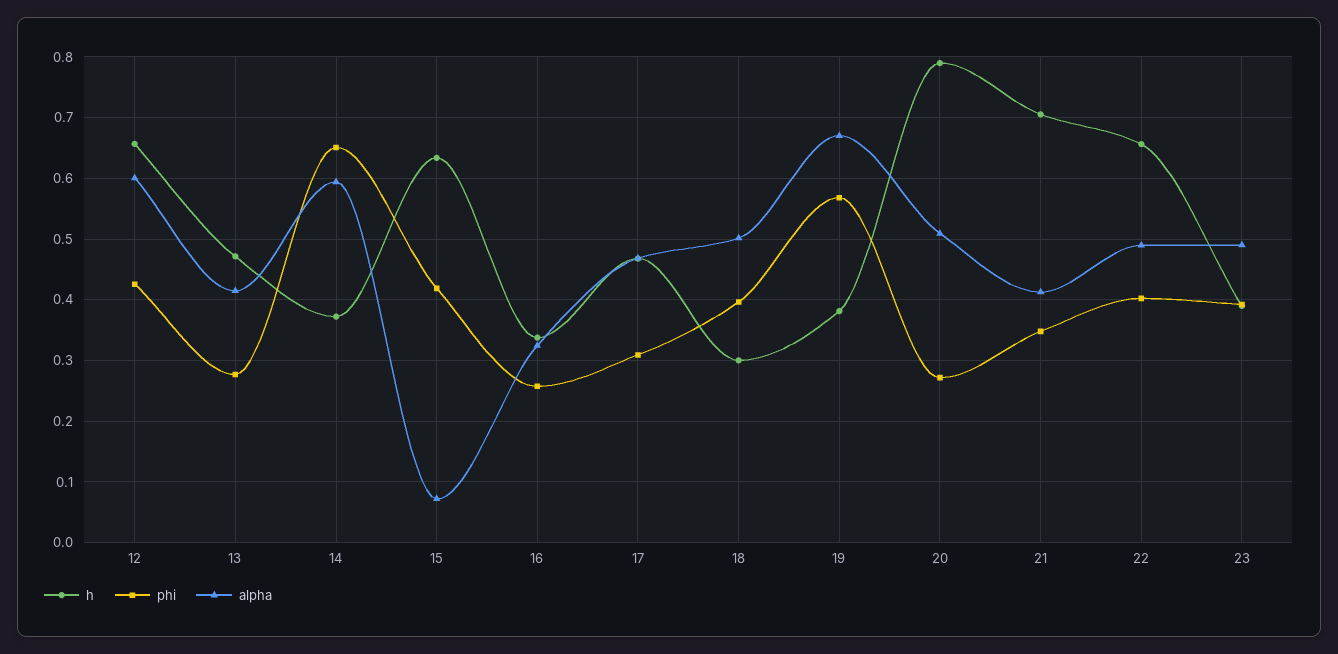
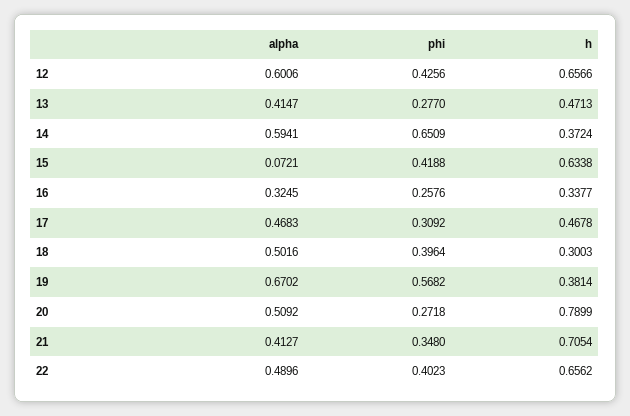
h, 23: 0.39 -> none
phi, 23: 0.39 -> none
alpha, 23: 0.49 -> none

